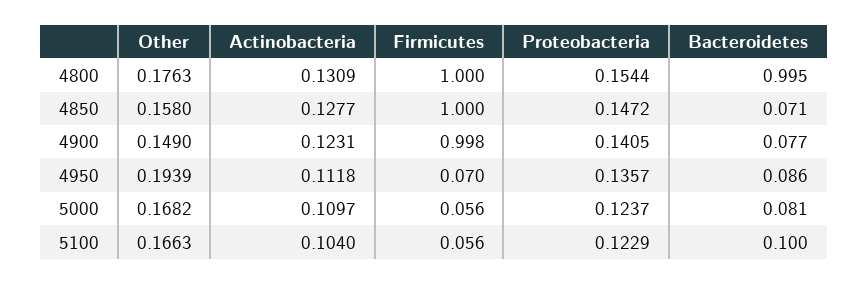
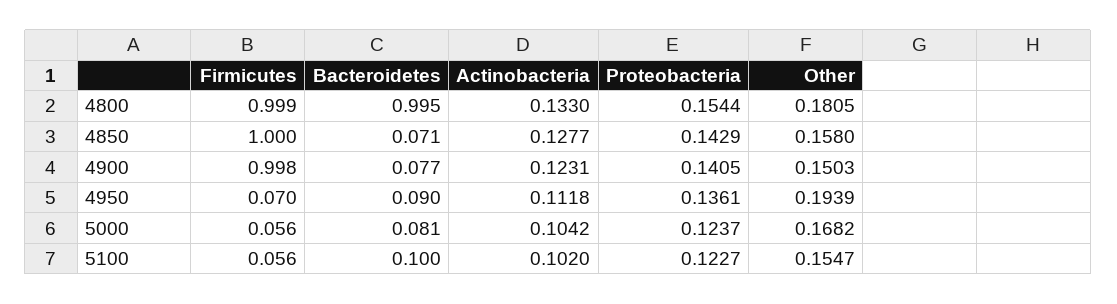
Other, 4800: 0.1763 -> 0.1805
Actinobacteria, 4800: 0.1309 -> 0.133
Firmicutes, 4800: 1 -> 0.999
Proteobacteria, 4850: 0.1472 -> 0.1429
Other, 4900: 0.149 -> 0.1503
Proteobacteria, 4950: 0.1357 -> 0.1361
Bacteroidetes, 4950: 0.086 -> 0.09
Actinobacteria, 5000: 0.1097 -> 0.1042
Other, 5100: 0.1663 -> 0.1547
Actinobacteria, 5100: 0.104 -> 0.102
Proteobacteria, 5100: 0.1229 -> 0.1227

